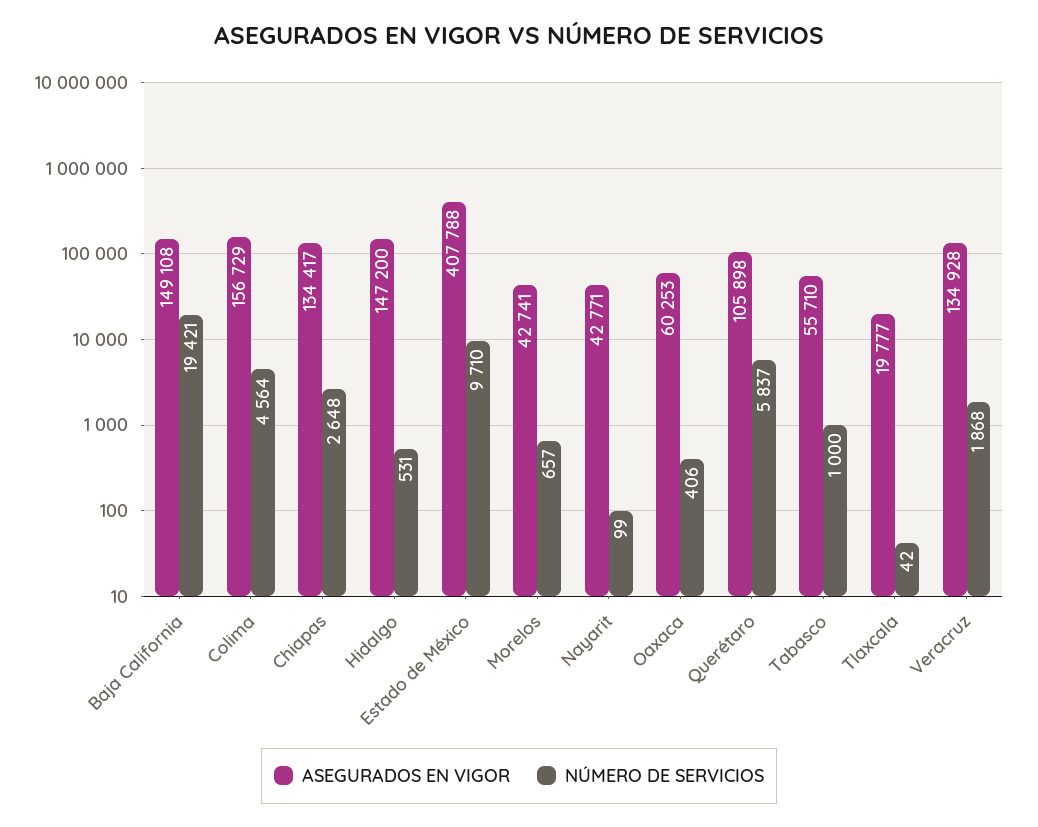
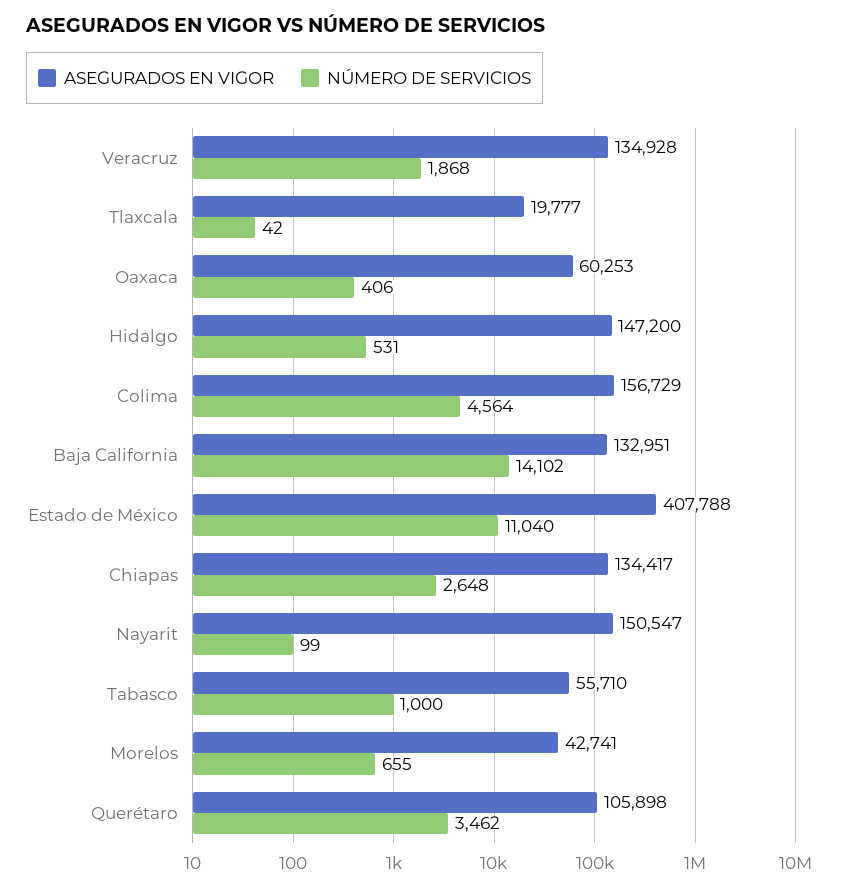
ASEGURADOS EN VIGOR, Baja California: 149108 -> 132951
NÚMERO DE SERVICIOS, Baja California: 19421 -> 14102
NÚMERO DE SERVICIOS, Estado de México: 9710 -> 11040
NÚMERO DE SERVICIOS, Morelos: 657 -> 655
ASEGURADOS EN VIGOR, Nayarit: 42771 -> 150547
NÚMERO DE SERVICIOS, Querétaro: 5837 -> 3462

